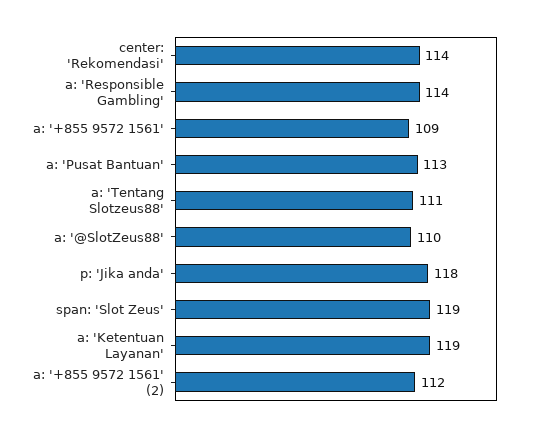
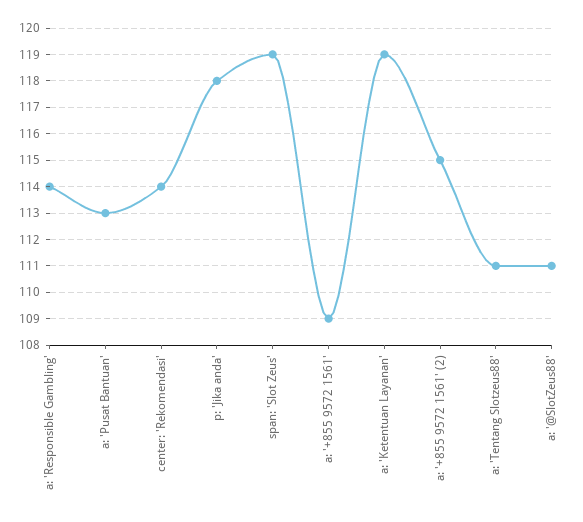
a: '@SlotZeus88': 110 -> 111
a: '+855 9572 1561' (2): 112 -> 115

